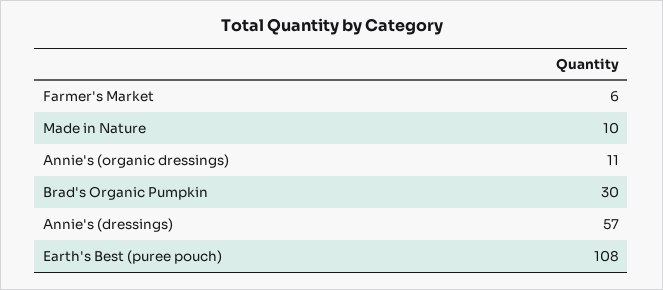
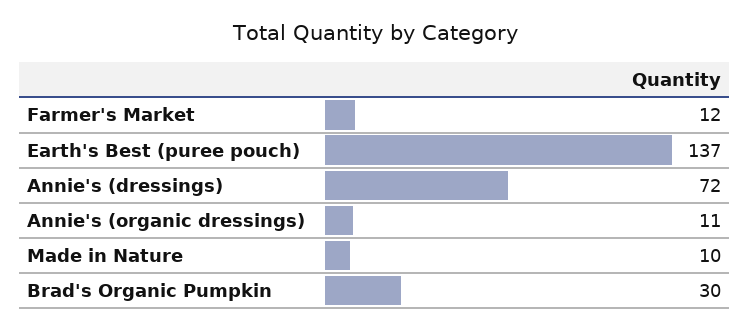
Farmer's Market: 6 -> 12
Annie's (dressings): 57 -> 72
Earth's Best (puree pouch): 108 -> 137

